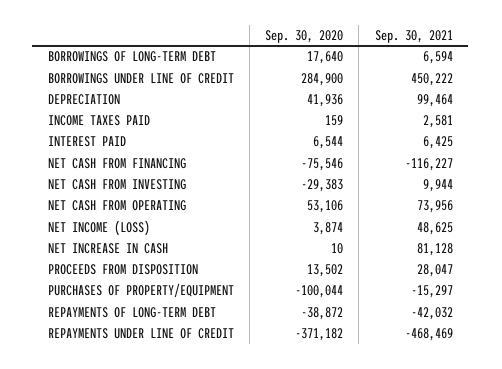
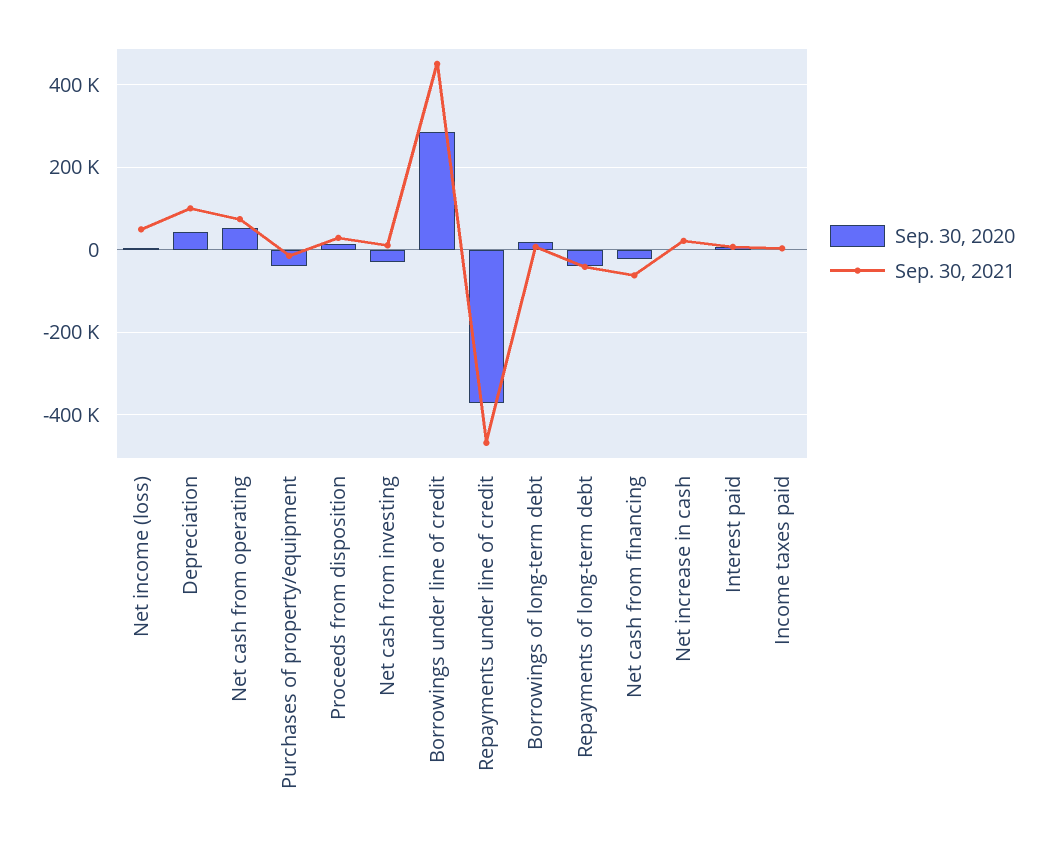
Sep. 30, 2020, NET CASH FROM FINANCING: -75546 -> -20000
Sep. 30, 2021, NET CASH FROM FINANCING: -116227 -> -60000
Sep. 30, 2021, NET INCREASE IN CASH: 81128 -> 20000
Sep. 30, 2020, PURCHASES OF PROPERTY/EQUIPMENT: -100044 -> -40000

